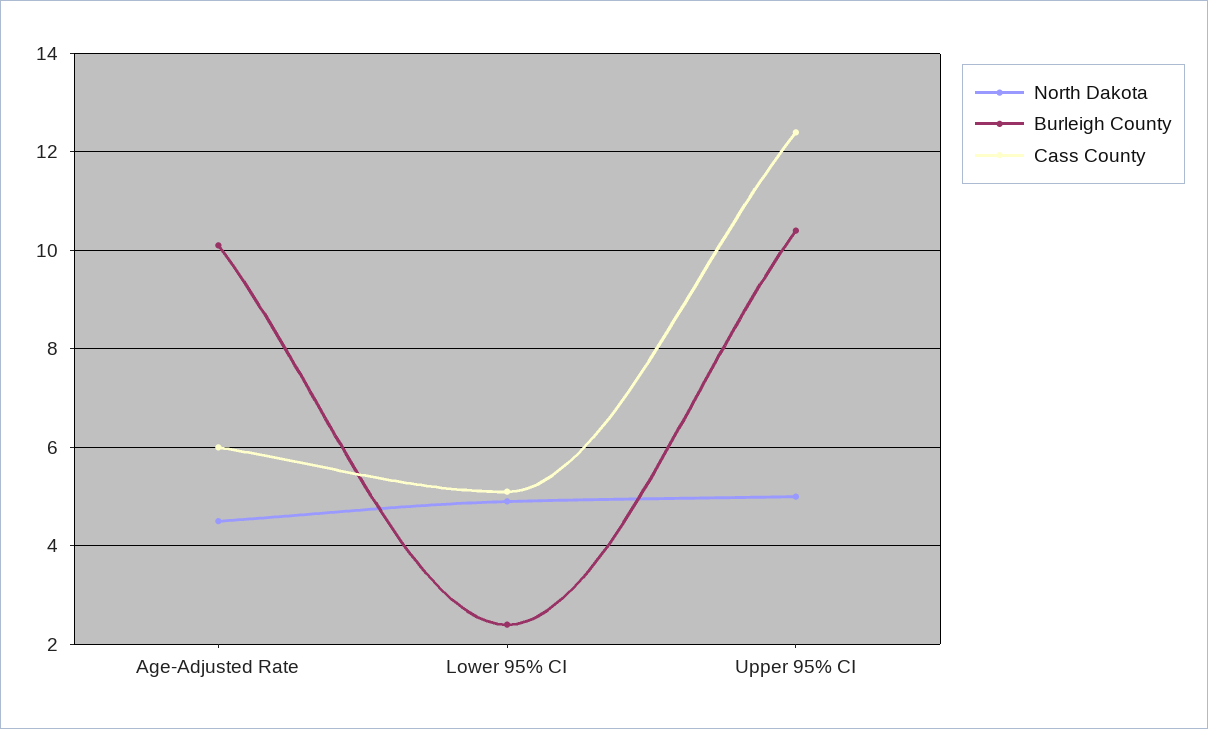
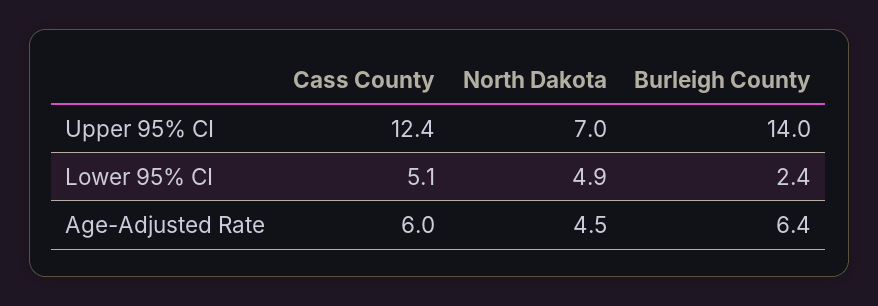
Burleigh County, Age-Adjusted Rate: 10 -> 6.4
North Dakota, Upper 95% CI: 5 -> 7
Burleigh County, Upper 95% CI: 10.5 -> 14

